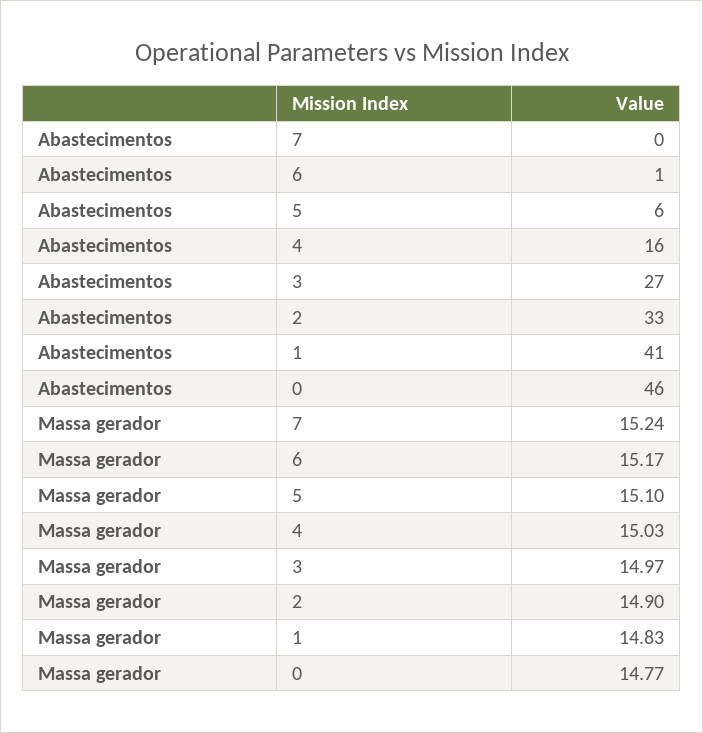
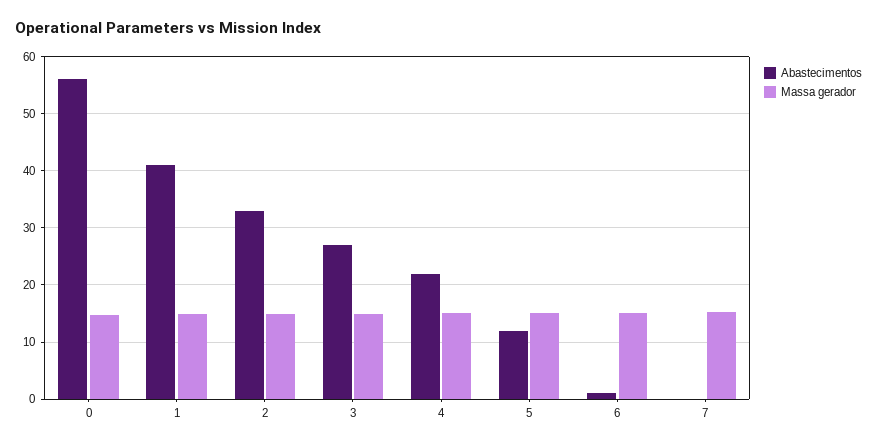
Abastecimentos, 5: 6 -> 12
Abastecimentos, 4: 16 -> 22
Abastecimentos, 0: 46 -> 56

